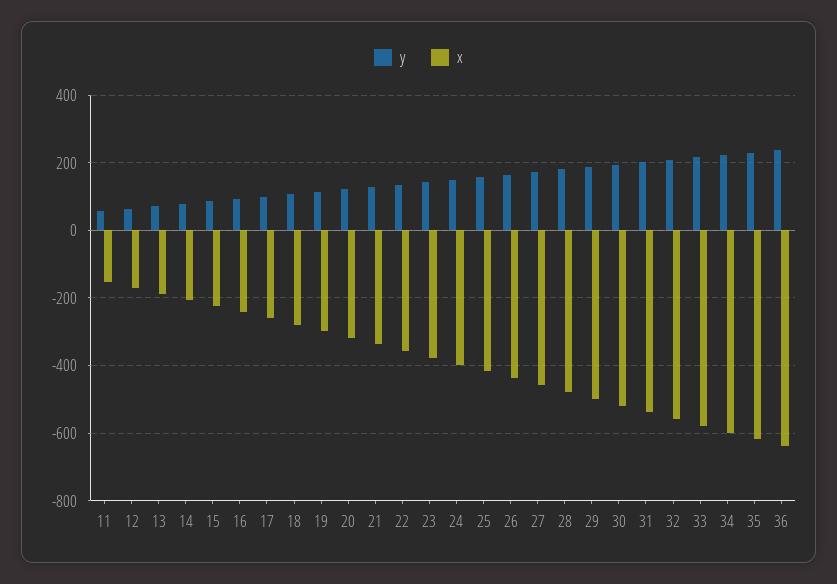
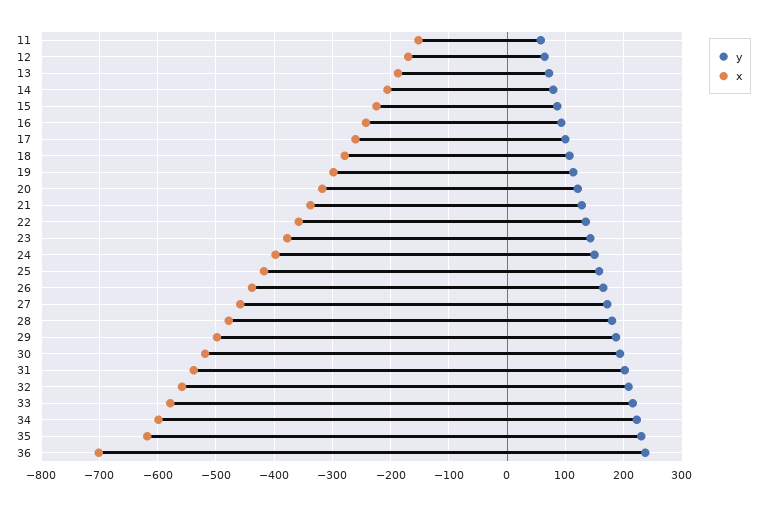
x, 36: -640 -> -700

